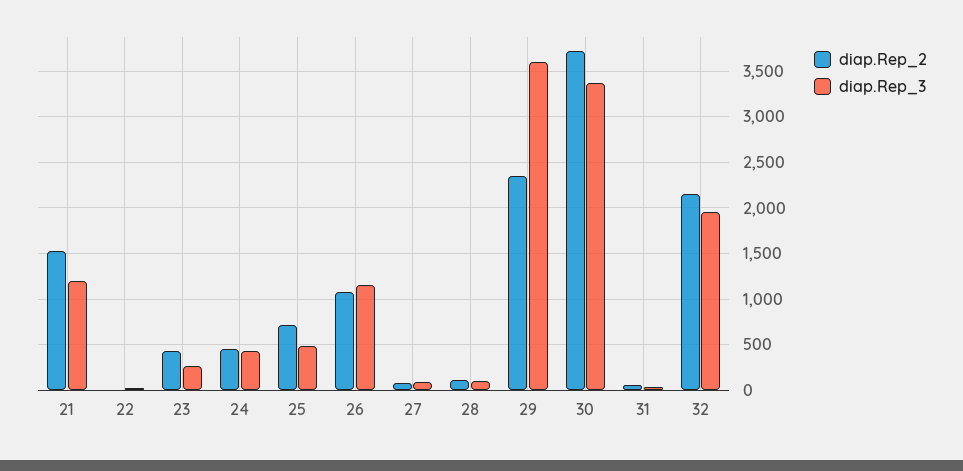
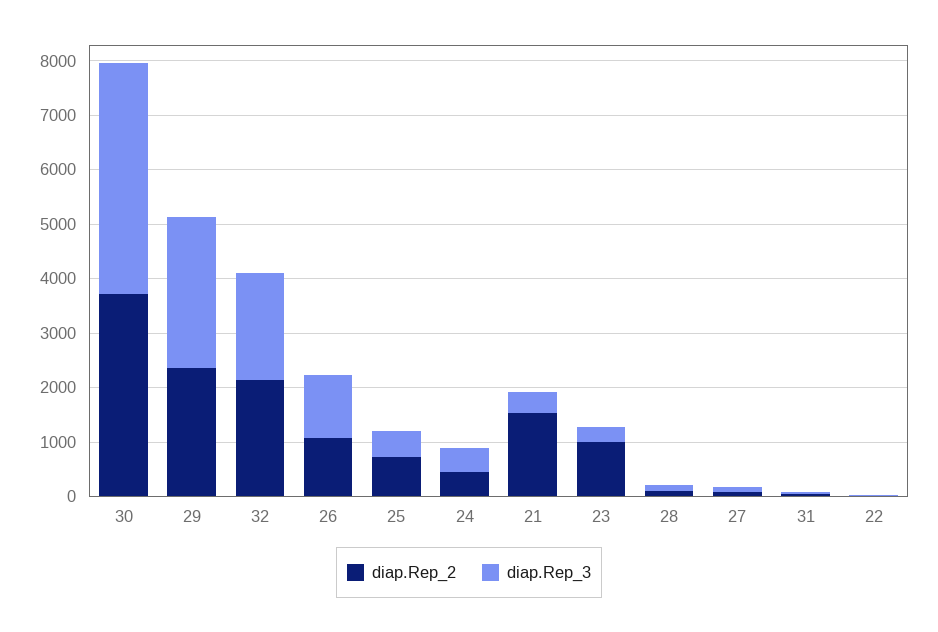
diap.Rep_3, 21: 1200 -> 400
diap.Rep_2, 23: 400 -> 1000
diap.Rep_3, 29: 3600 -> 2800
diap.Rep_3, 30: 3400 -> 4200

